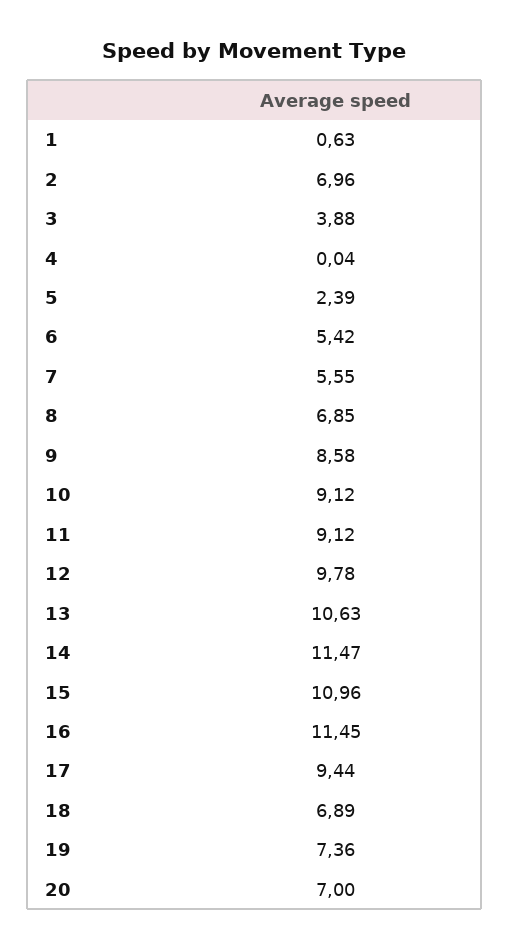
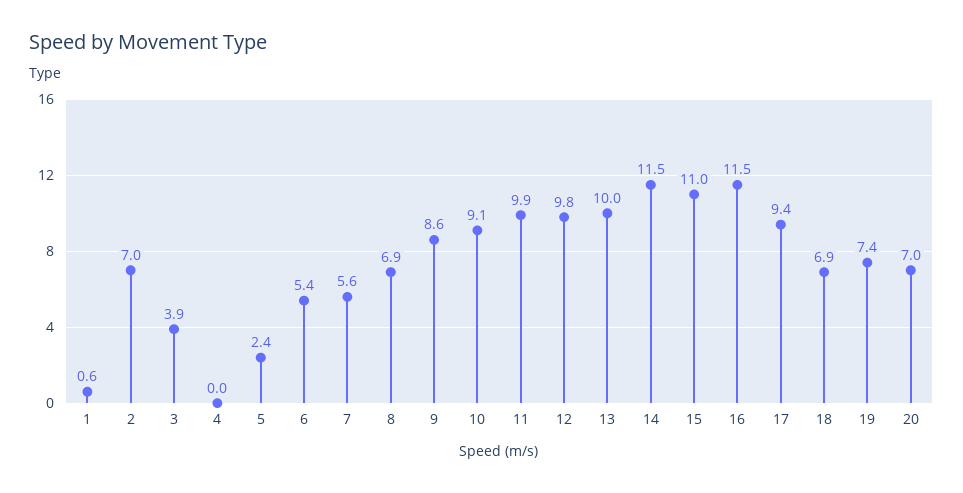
11: 9.12 -> 9.9
13: 10.63 -> 10

